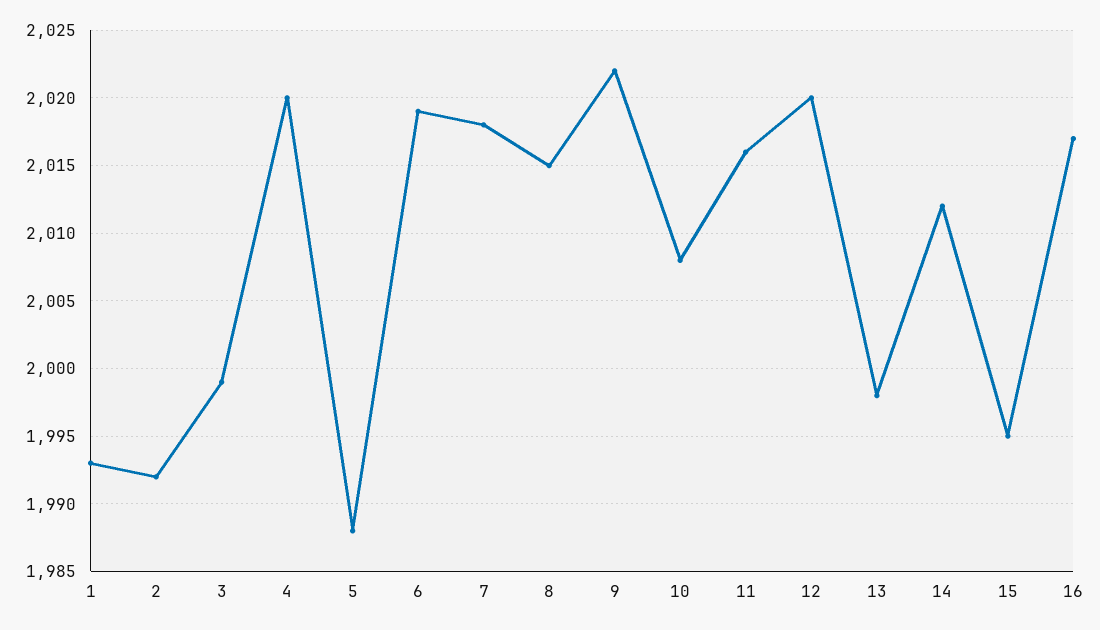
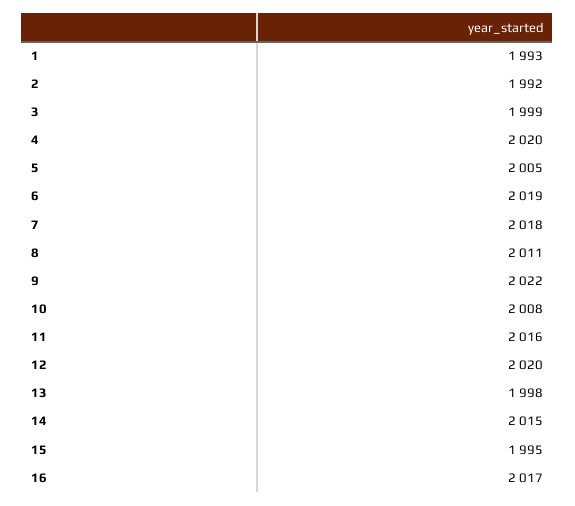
5: 1988 -> 2005
8: 2015 -> 2011
14: 2012 -> 2015

